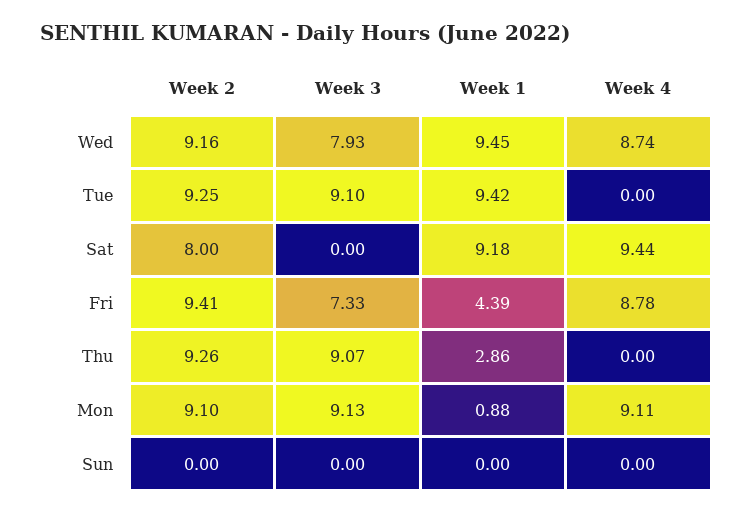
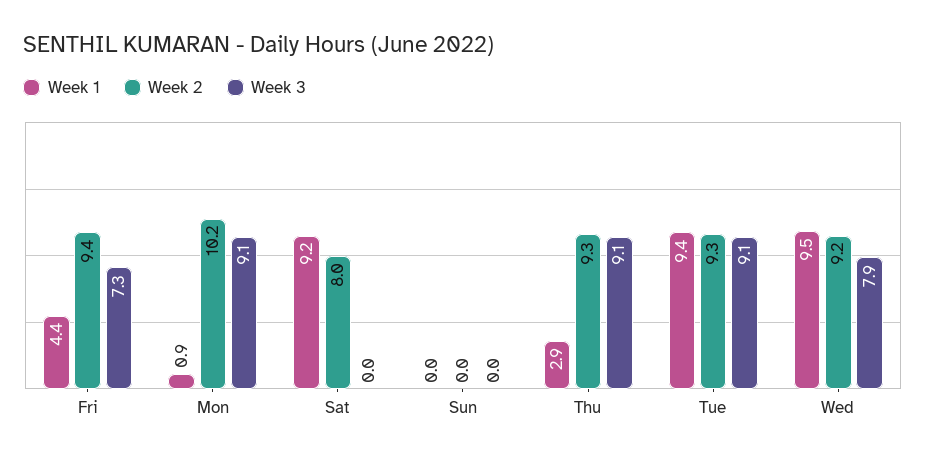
Week 4, Wed: 8.74 -> none
Week 4, Tue: 0 -> none
Week 4, Sat: 9.44 -> none
Week 4, Fri: 8.78 -> none
Week 4, Thu: 0 -> none
Week 2, Mon: 9.1 -> 10.2
Week 4, Mon: 9.11 -> none
Week 4, Sun: 0 -> none

